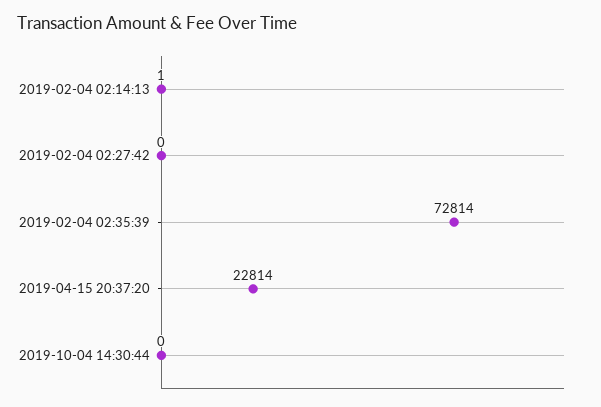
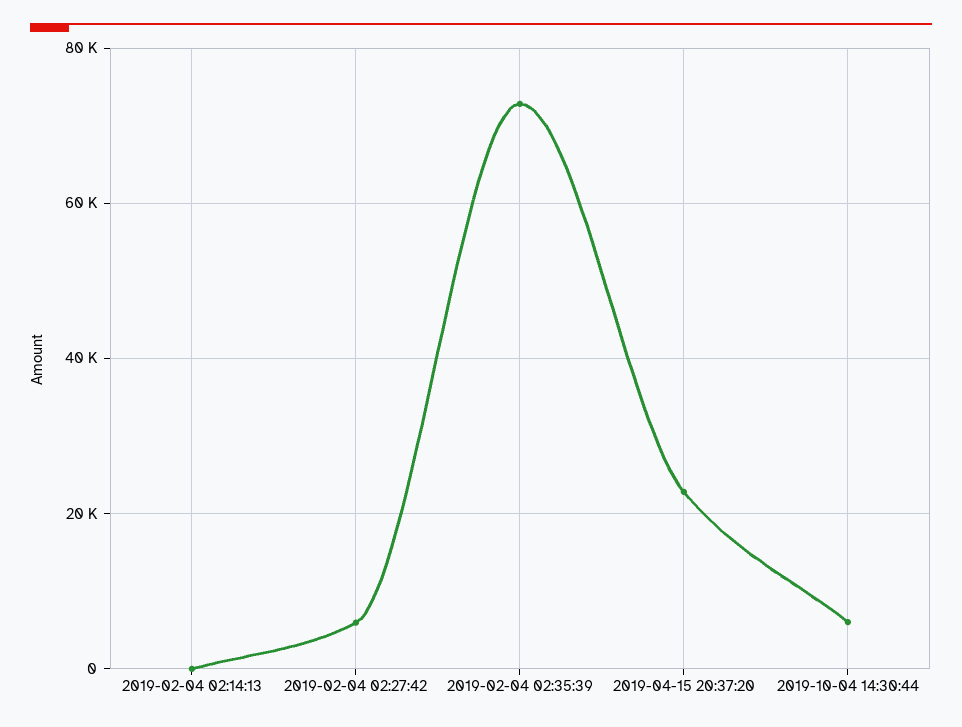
2019-02-04 02:27:42: 0 -> 6000
2019-10-04 14:30:44: 0 -> 6000

